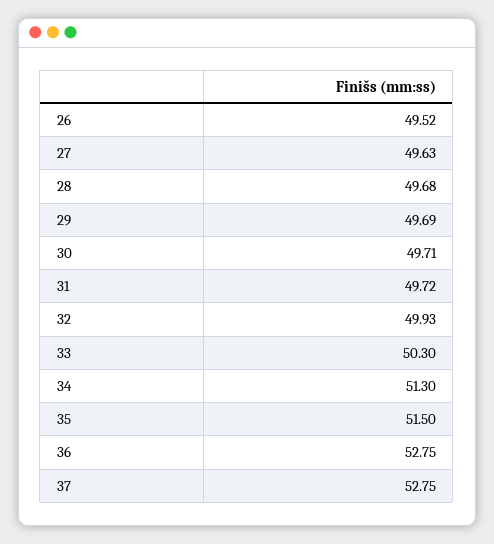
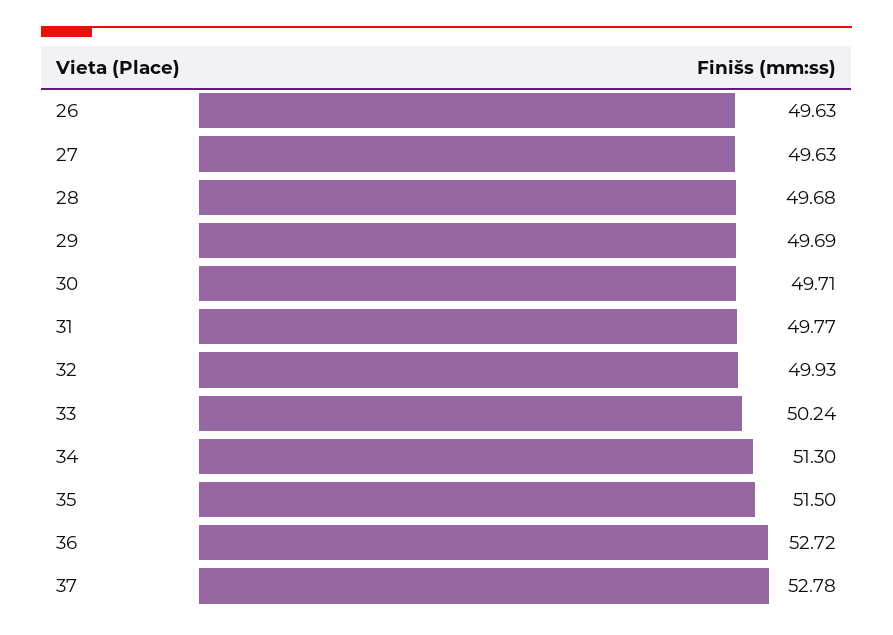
26: 49.52 -> 49.63
31: 49.72 -> 49.77
33: 50.3 -> 50.24
36: 52.75 -> 52.72
37: 52.75 -> 52.78

